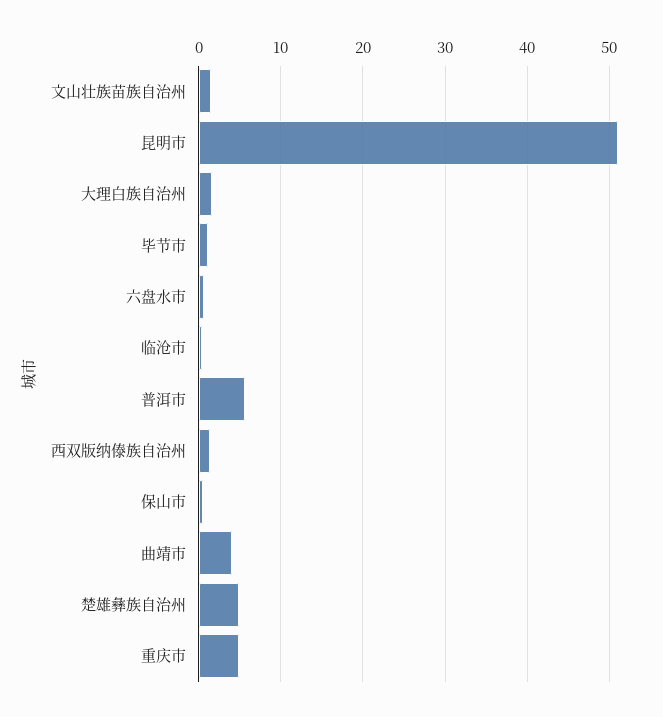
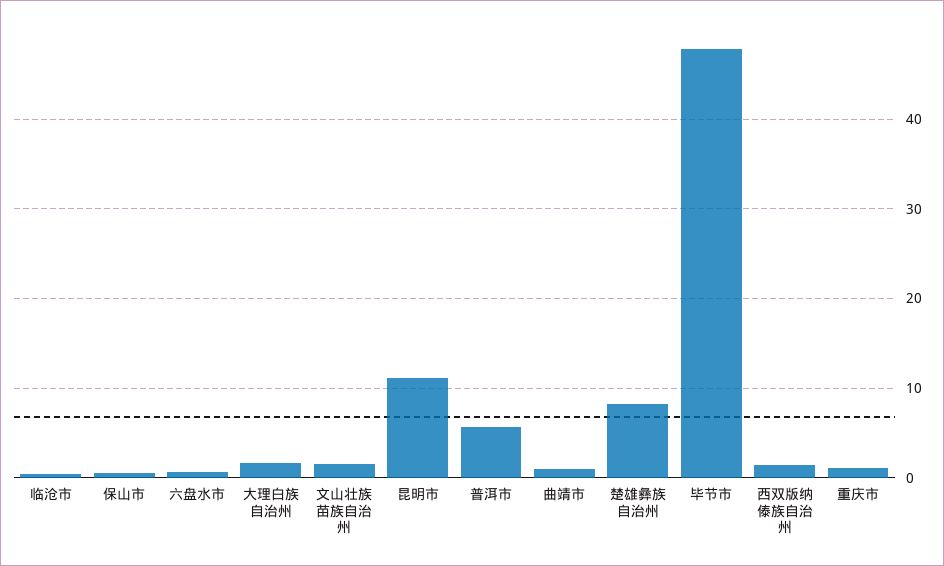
昆明市: 51 -> 11
毕节市: 1 -> 48
曲靖市: 4 -> 1
楚雄彝族自治州: 5 -> 8
重庆市: 5 -> 1

